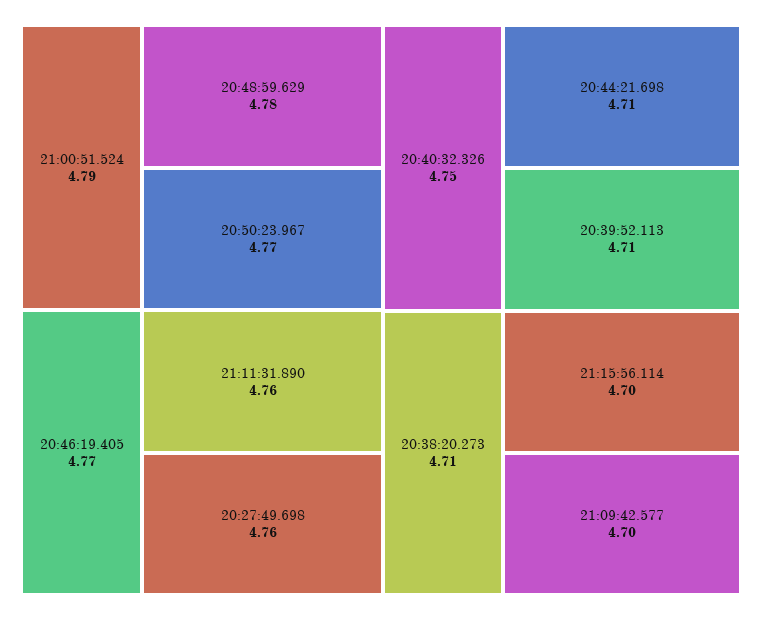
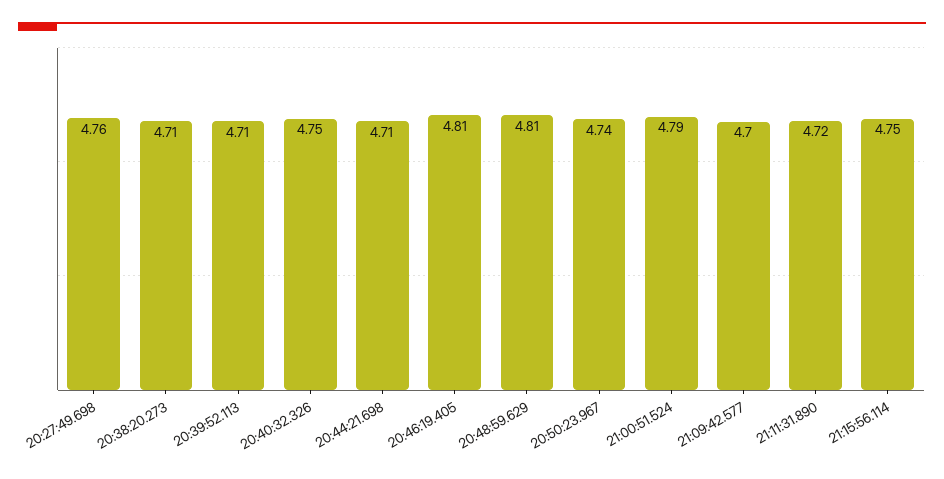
20:48:59.629: 4.78 -> 4.81
20:50:23.967: 4.77 -> 4.74
20:46:19.405: 4.77 -> 4.81
21:11:31.890: 4.76 -> 4.72
21:15:56.114: 4.7 -> 4.75

